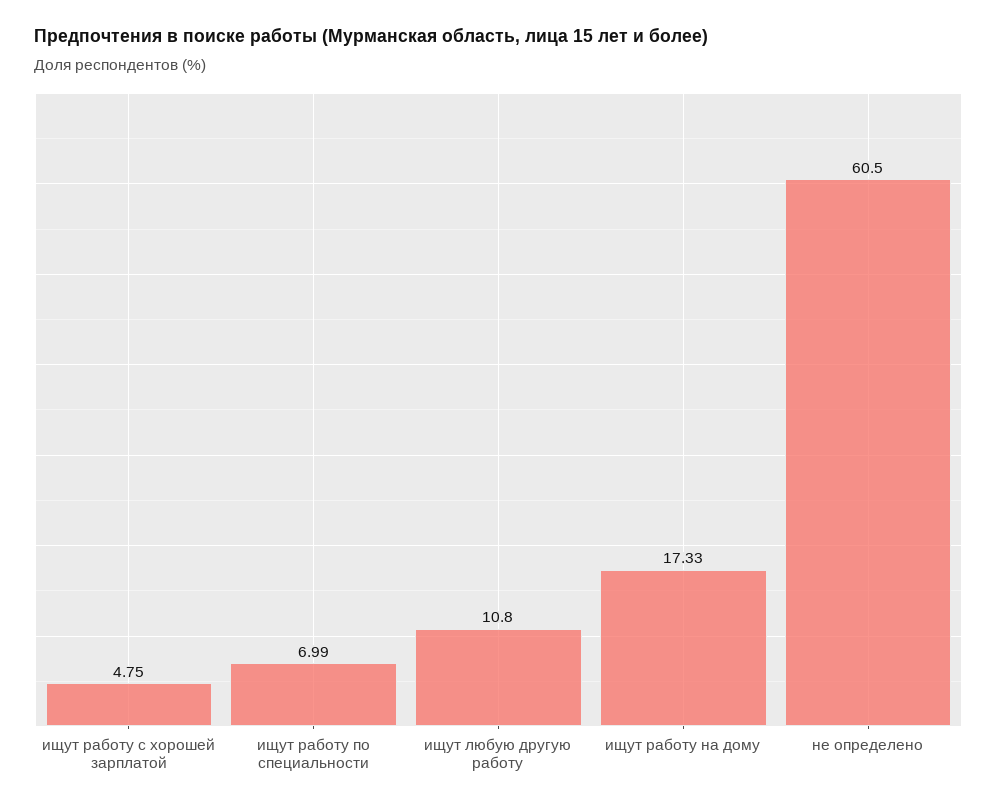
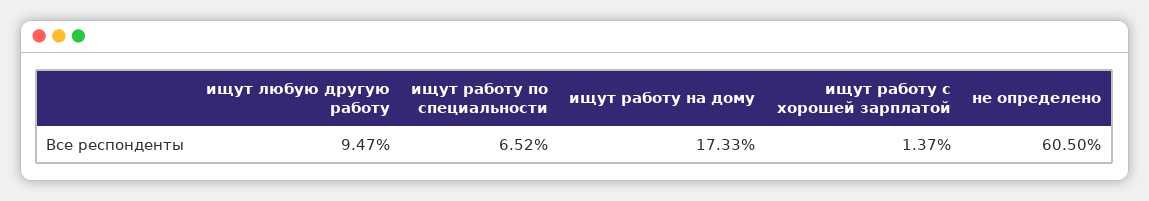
ищут работу с хорошей зарплатой: 4.75 -> 1.37
ищут работу по специальности: 6.99 -> 6.52
ищут любую другую работу: 10.8 -> 9.47

